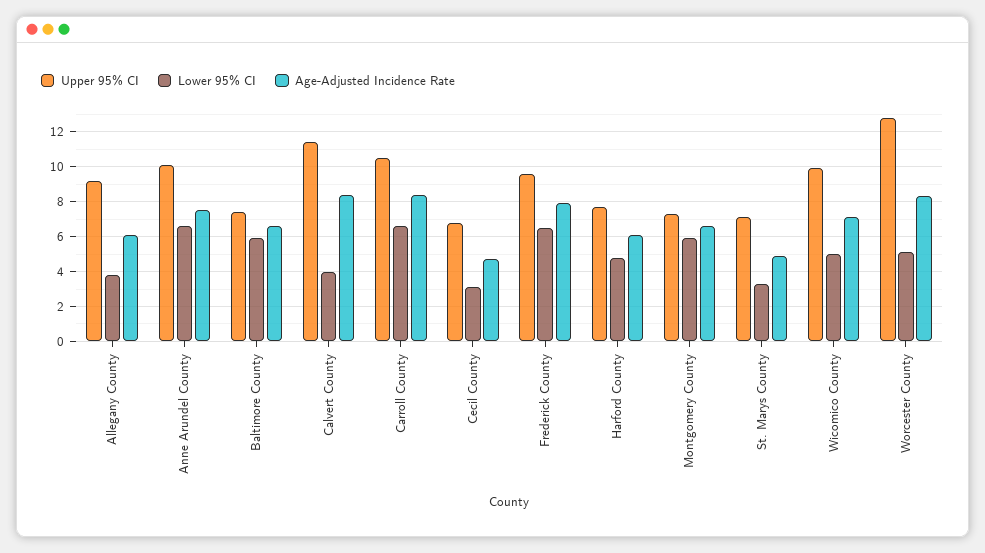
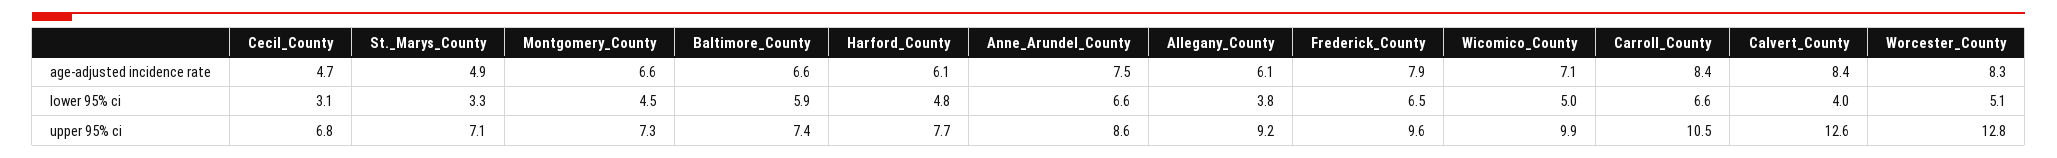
Upper 95% CI, Anne Arundel County: 10 -> 8.6
Upper 95% CI, Calvert County: 11.5 -> 12.6
Lower 95% CI, Montgomery County: 6 -> 4.5

